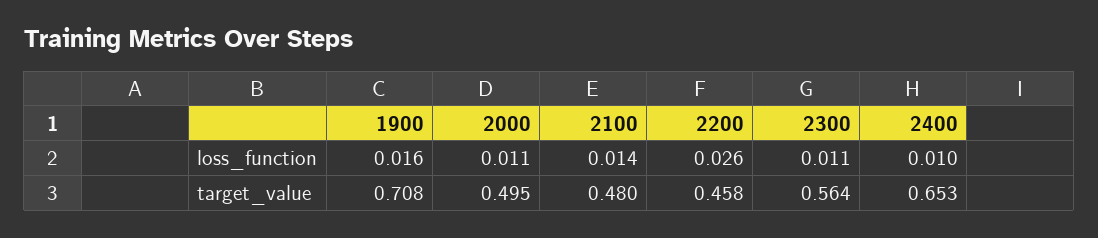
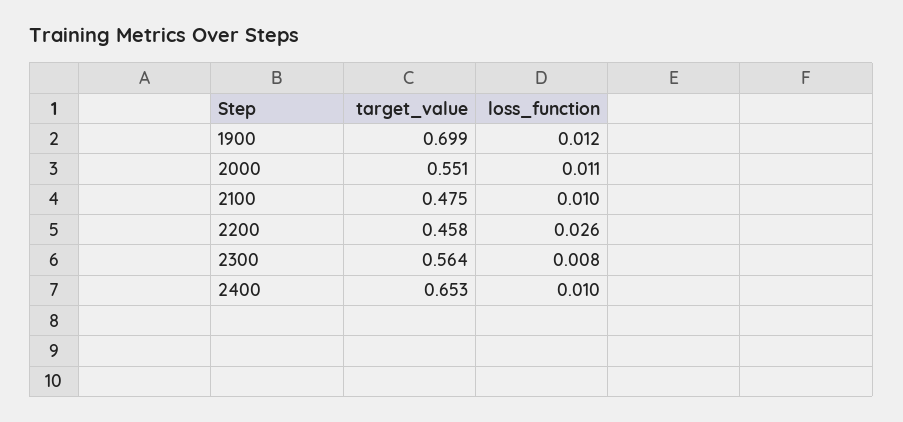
1900, loss_function: 0.016 -> 0.012
2100, loss_function: 0.014 -> 0.01
2300, loss_function: 0.011 -> 0.008
1900, target_value: 0.708 -> 0.699
2000, target_value: 0.495 -> 0.551
2100, target_value: 0.48 -> 0.475

